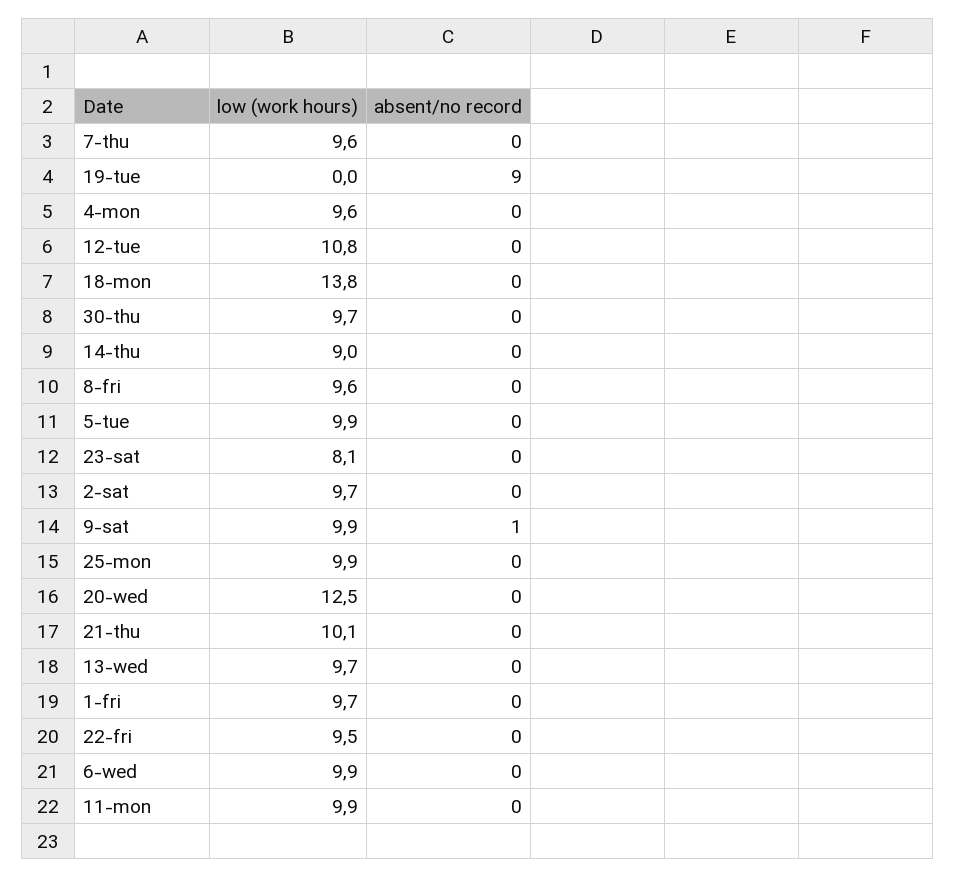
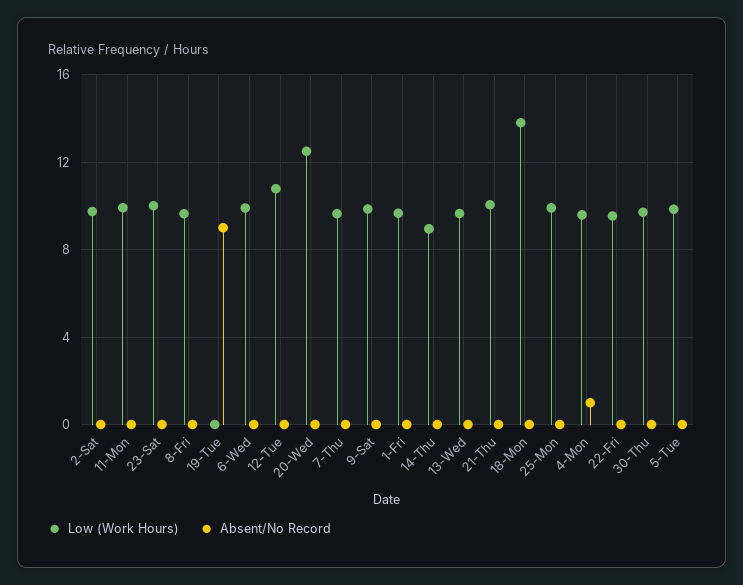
absent/no record, 4-mon: 0 -> 1
low (work hours), 23-sat: 8.1 -> 10
absent/no record, 9-sat: 1 -> 0

